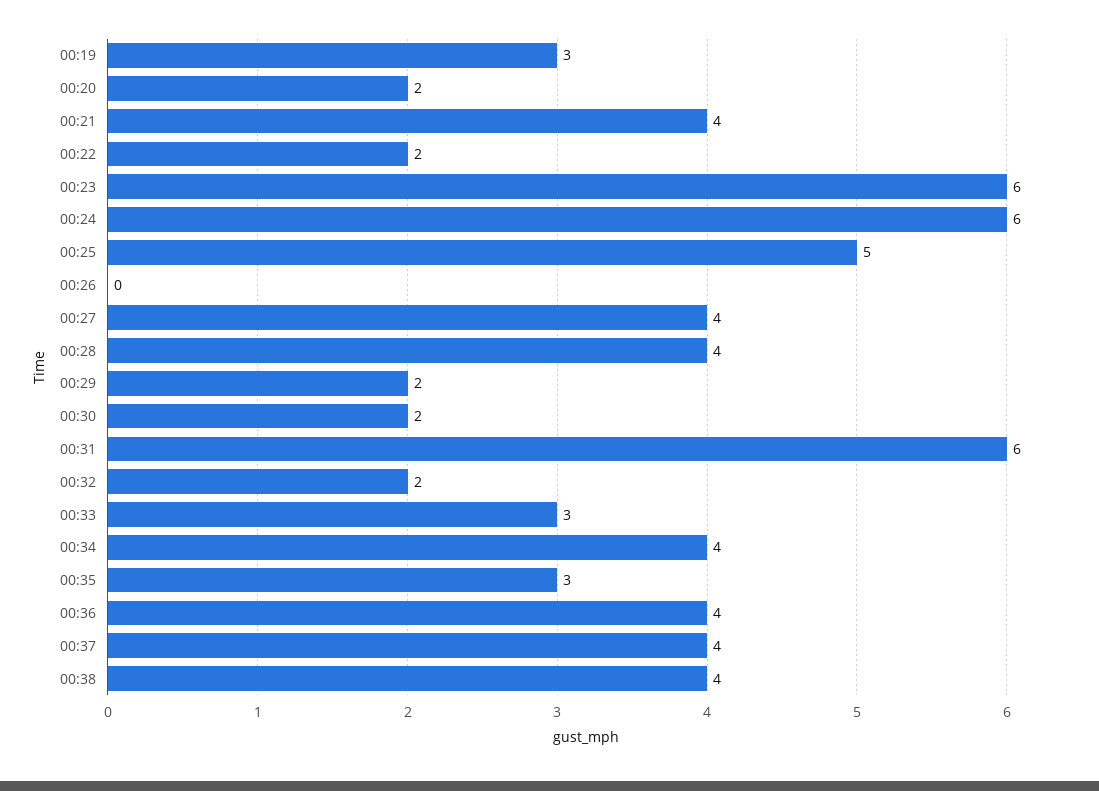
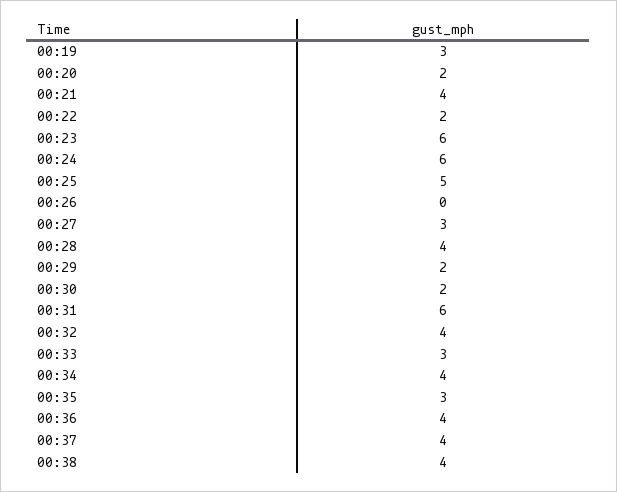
00:27: 4 -> 3
00:32: 2 -> 4

